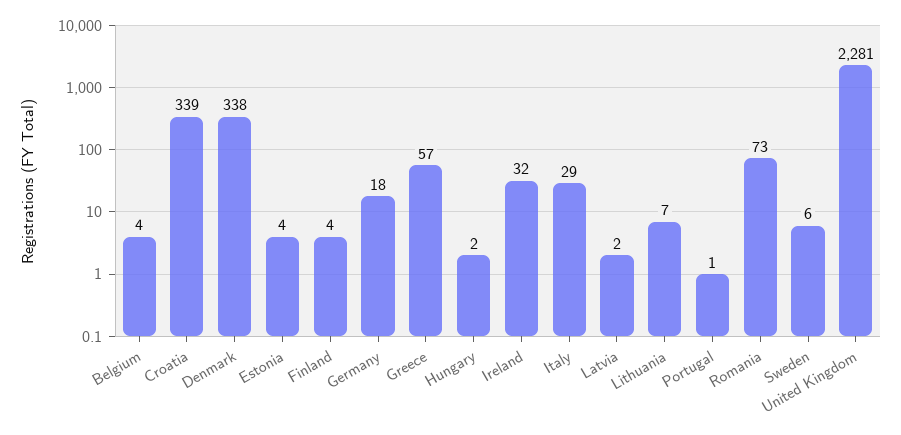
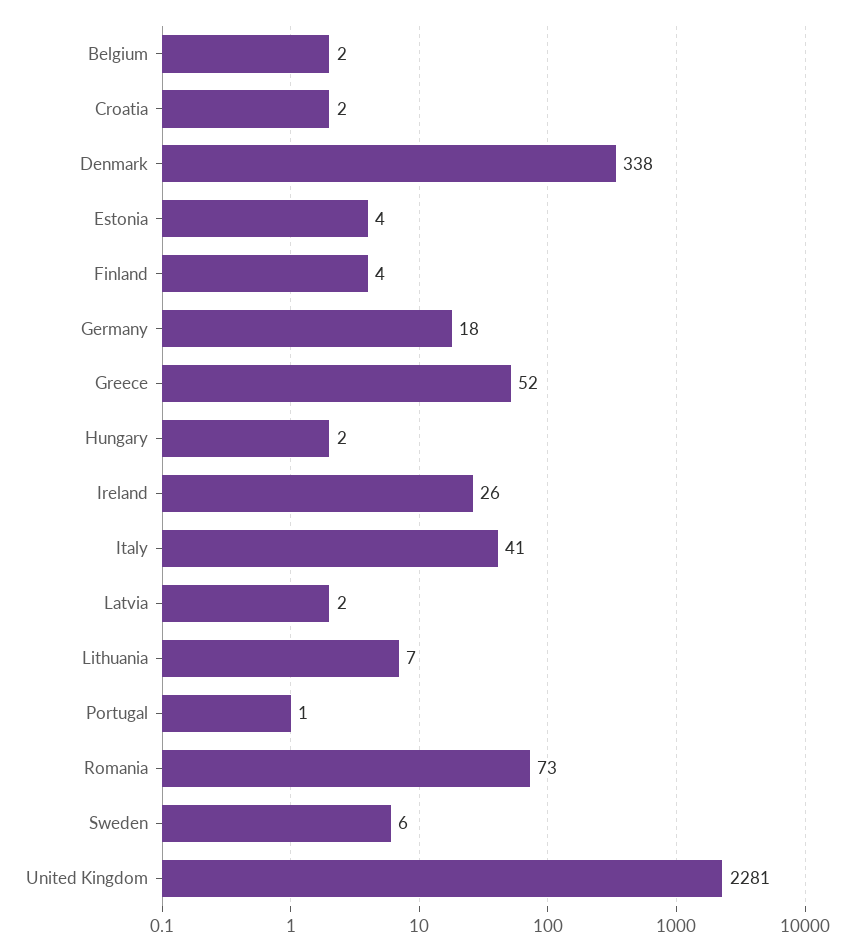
Belgium: 4 -> 2
Croatia: 339 -> 2
Greece: 57 -> 52
Ireland: 32 -> 26
Italy: 29 -> 41

